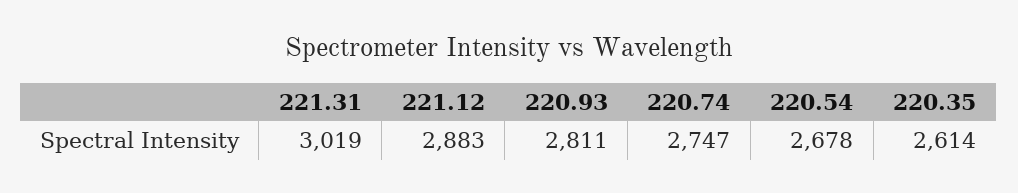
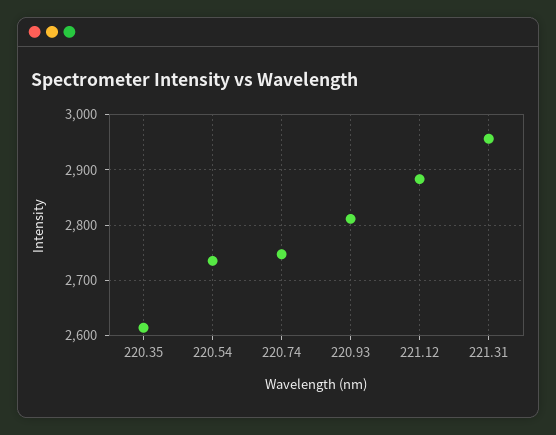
221.31: 3019 -> 2960
220.54: 2678 -> 2740

